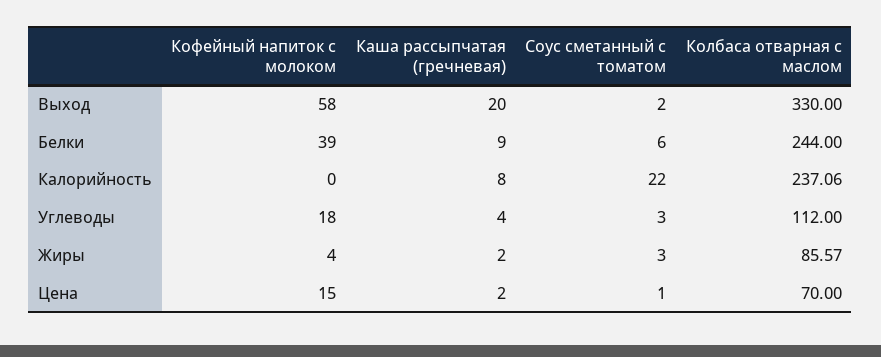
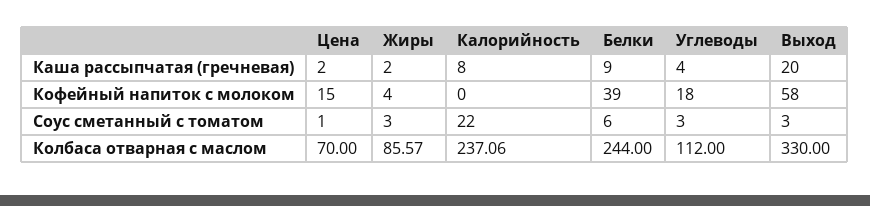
Соус сметанный с томатом, Выход: 2 -> 3

